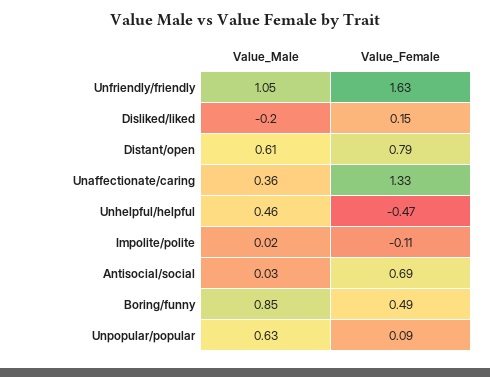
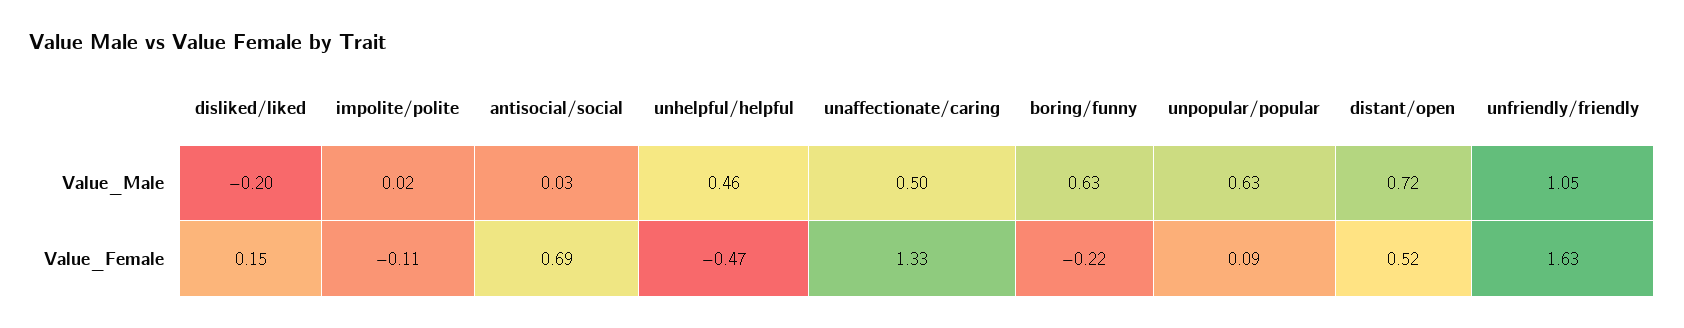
Value_Male, Distant/open: 0.61 -> 0.72
Value_Female, Distant/open: 0.79 -> 0.52
Value_Male, Unaffectionate/caring: 0.36 -> 0.5
Value_Male, Boring/funny: 0.85 -> 0.63
Value_Female, Boring/funny: 0.49 -> -0.22

